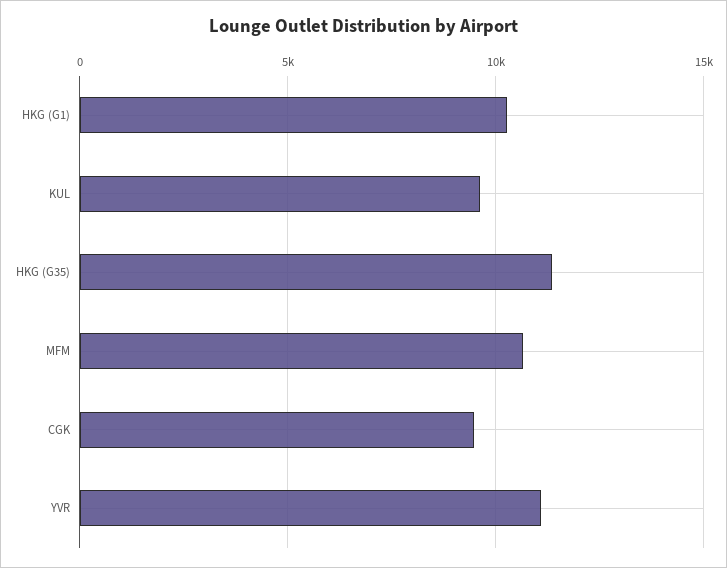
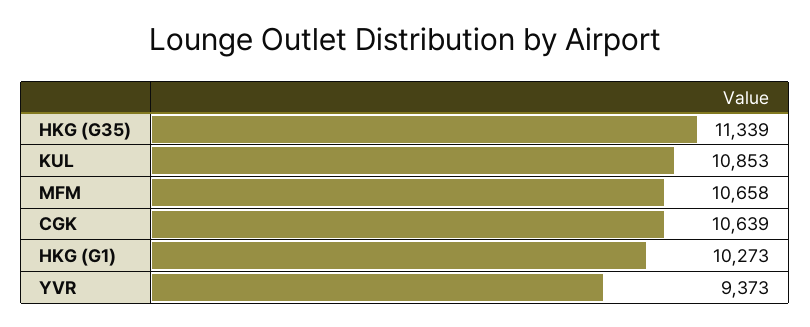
KUL: 9500 -> 10853
CGK: 9500 -> 10639
YVR: 11000 -> 9373

